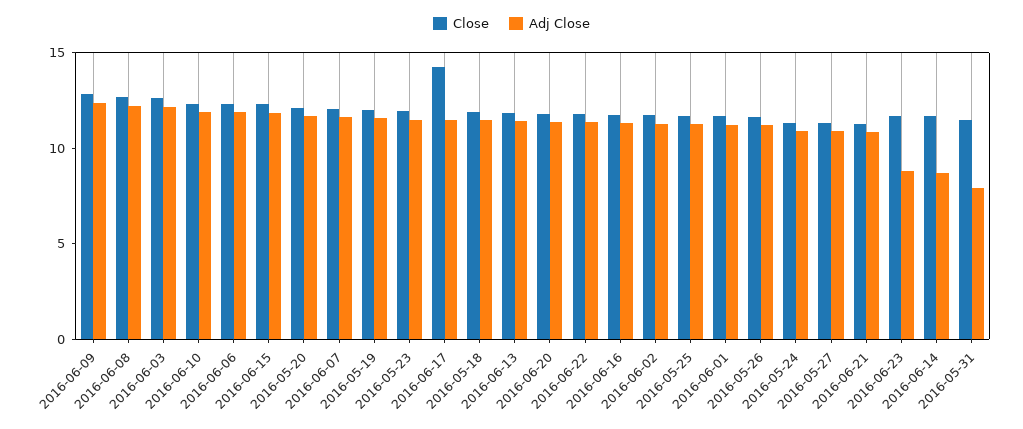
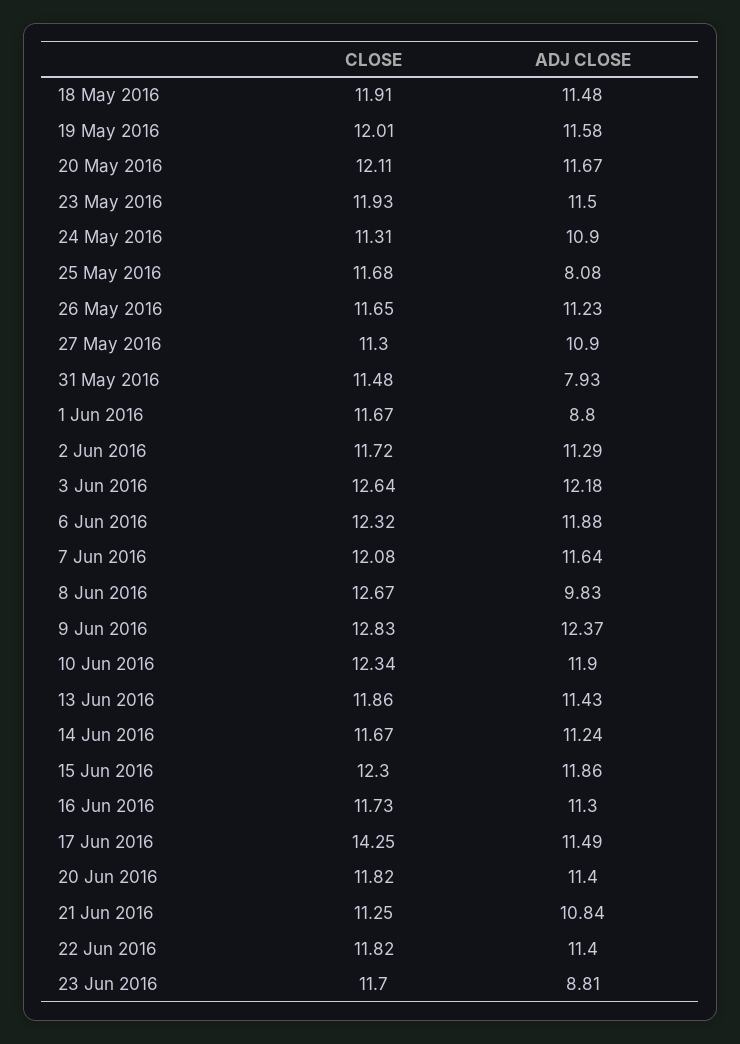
Adj Close, 2016-06-08: 12 -> 9.83
Adj Close, 2016-05-25: 11 -> 8.08
Adj Close, 2016-06-01: 11 -> 8.8
Adj Close, 2016-06-14: 9 -> 11.24

